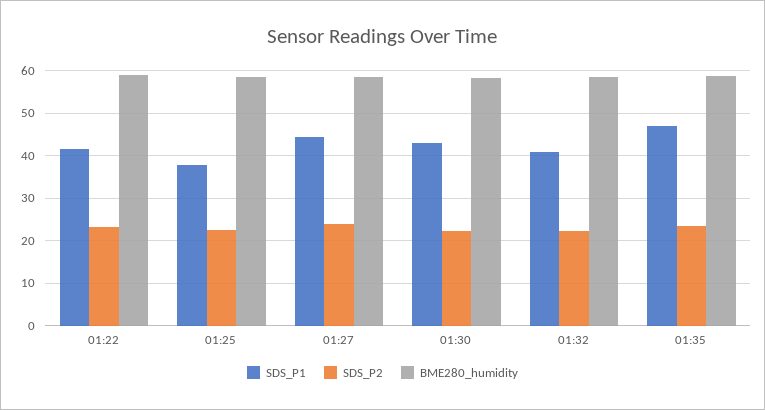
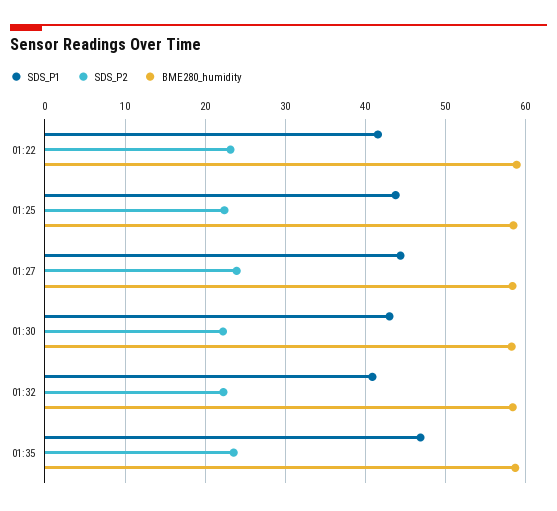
SDS_P1, 01:25: 38 -> 44

